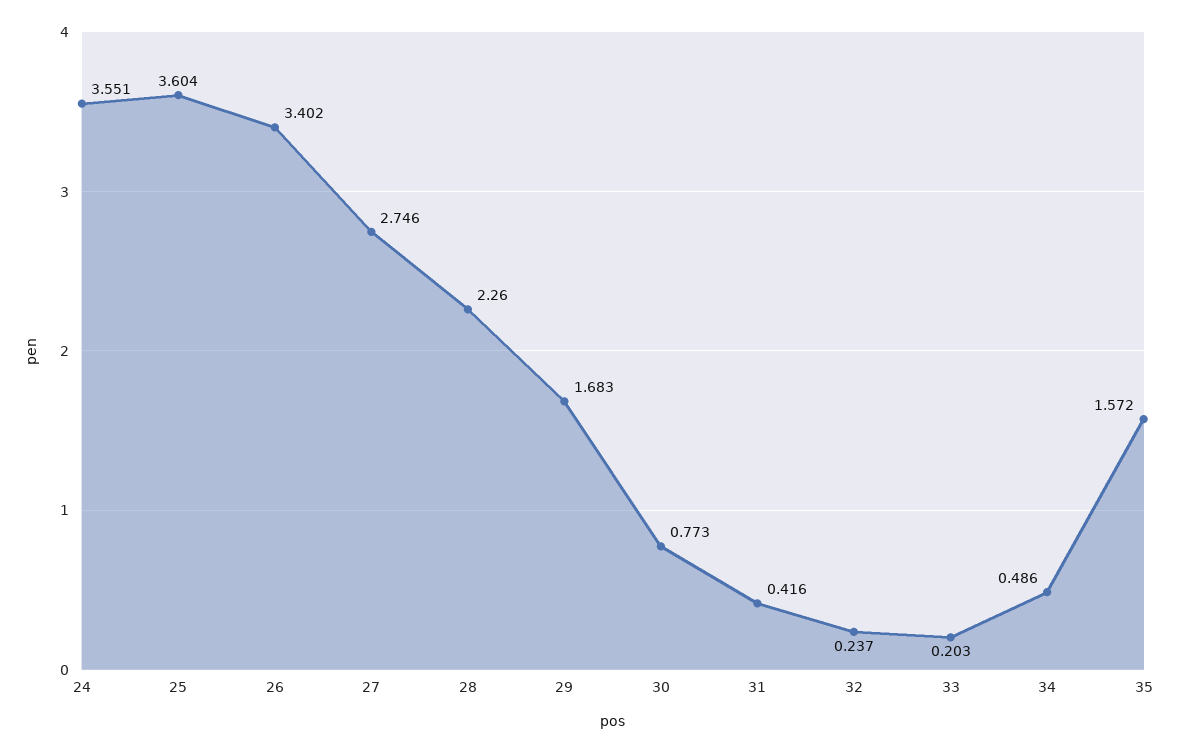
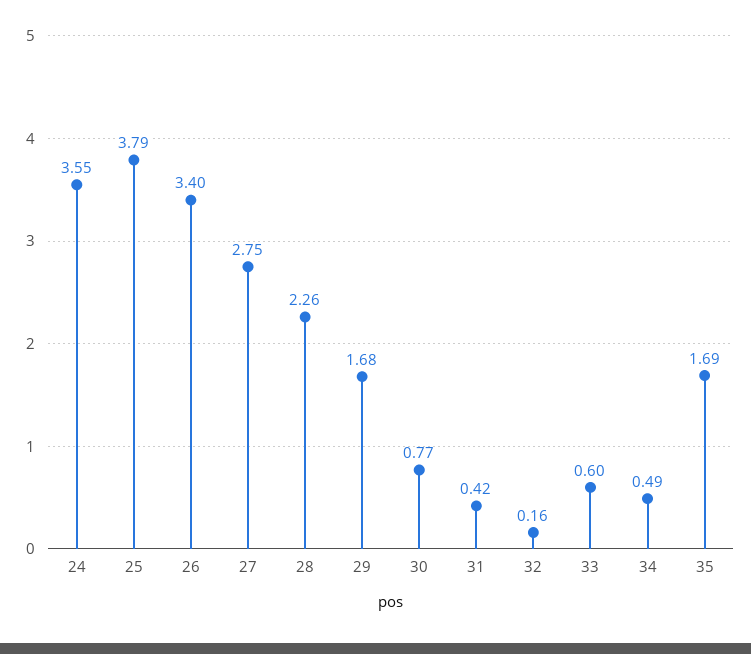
25: 3.604 -> 3.79
32: 0.237 -> 0.16
33: 0.203 -> 0.6
35: 1.572 -> 1.69

